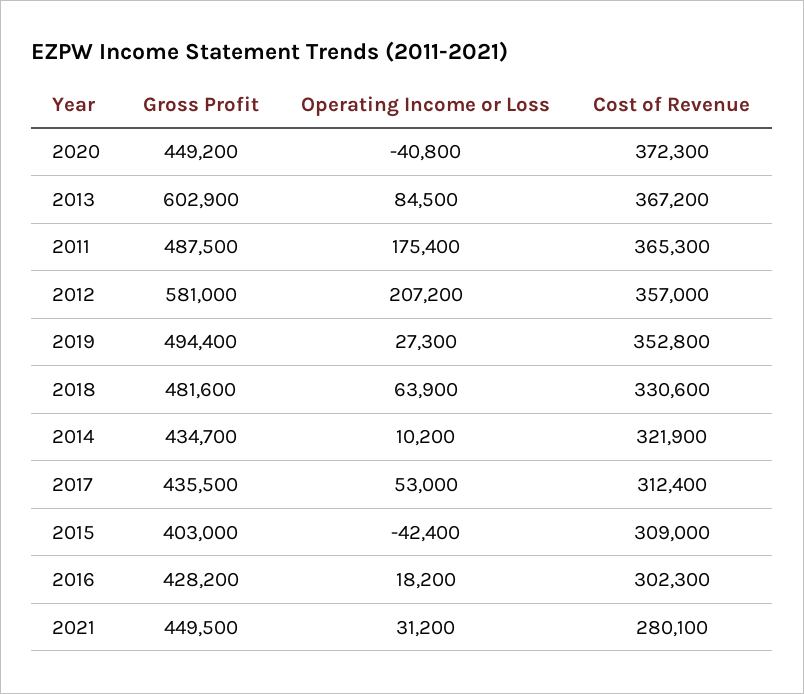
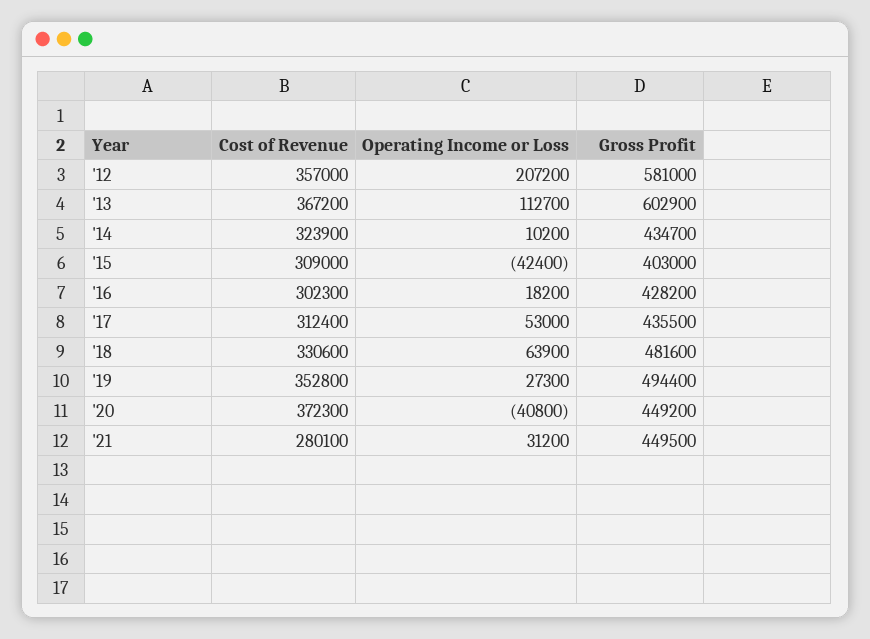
Operating Income or Loss, 2013: 84500 -> 112700
Gross Profit, 2011: 487500 -> none
Operating Income or Loss, 2011: 175400 -> none
Cost of Revenue, 2011: 365300 -> none
Cost of Revenue, 2014: 321900 -> 323900

